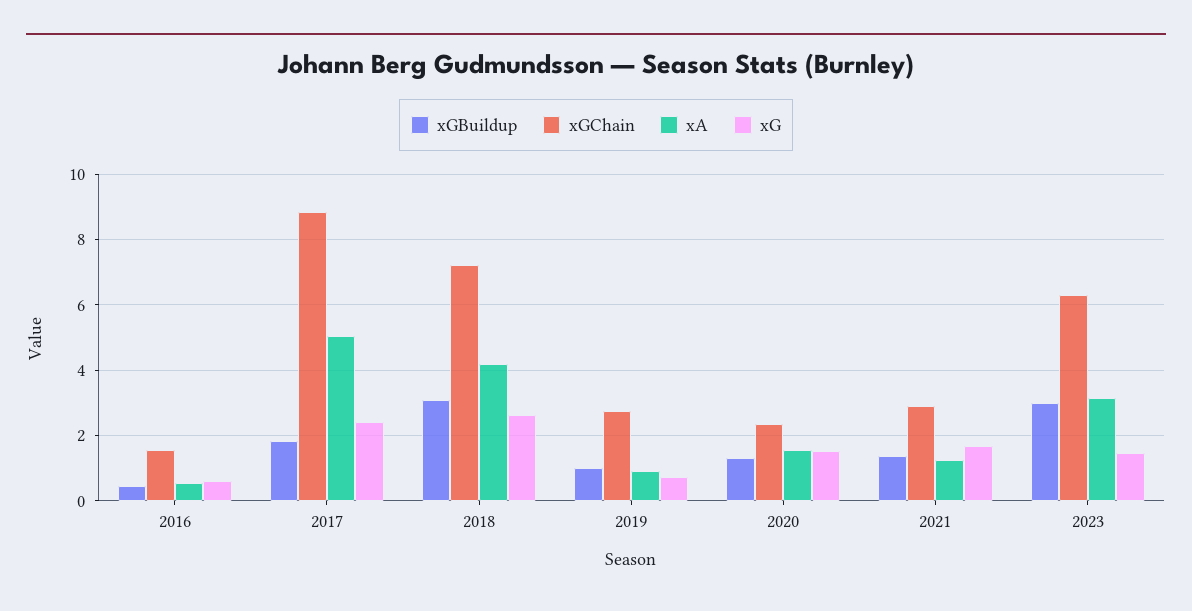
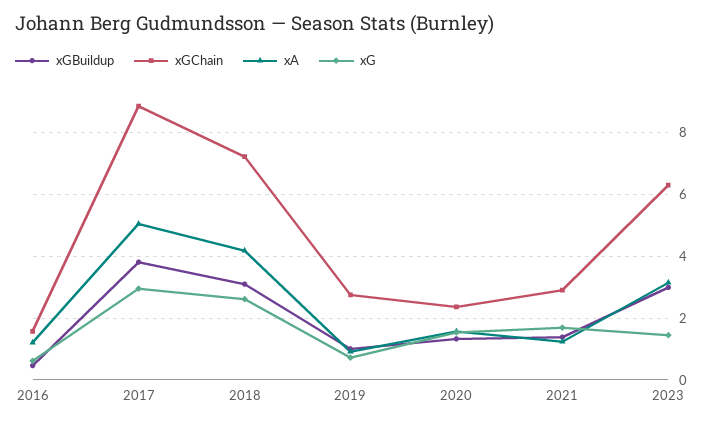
xA, 2016: 0.6 -> 1.2
xGBuildup, 2017: 1.8 -> 3.8
xG, 2017: 2.4 -> 3

